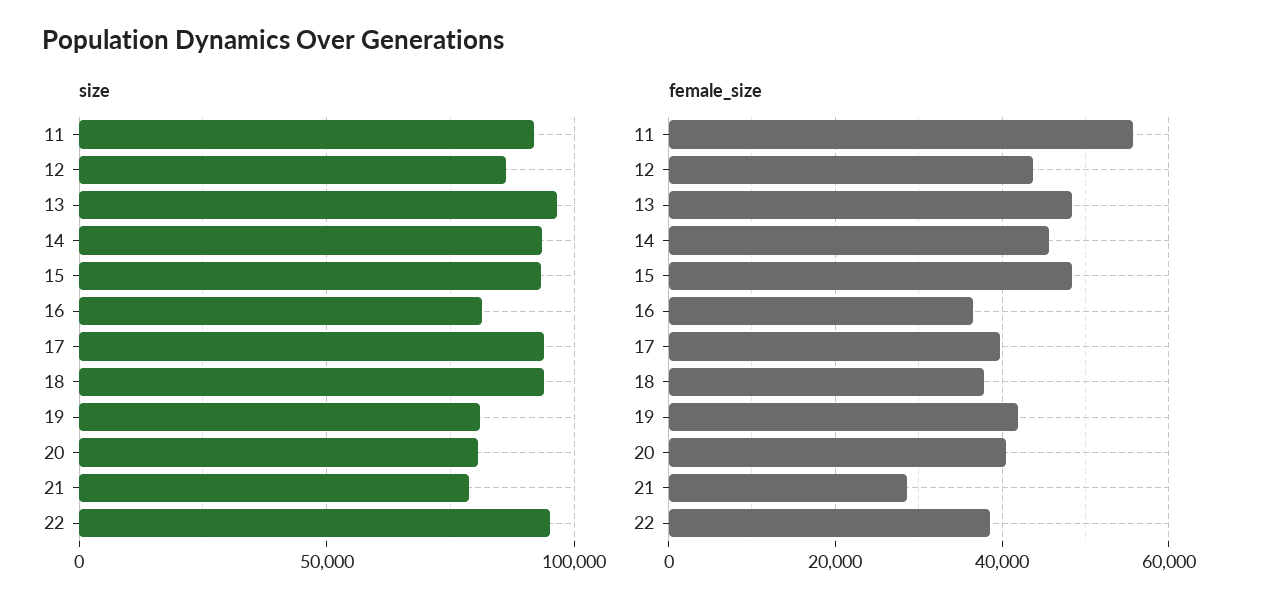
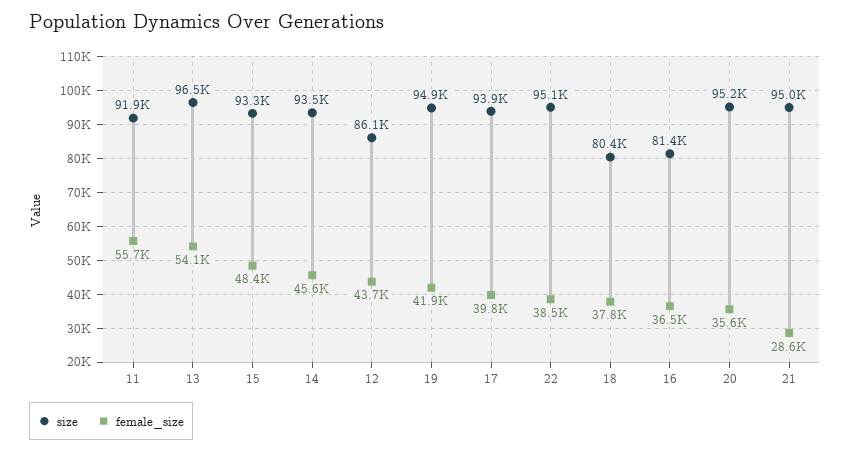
size, 18: 95000 -> 80400
size, 19: 80000 -> 94900
size, 20: 80000 -> 95200
size, 21: 80000 -> 95000
female_size, 13: 48000 -> 54100
female_size, 20: 40000 -> 35600

